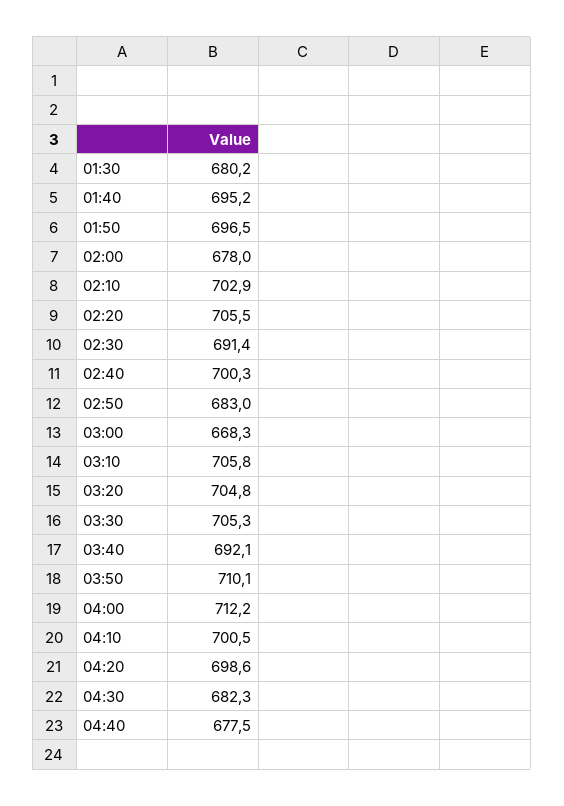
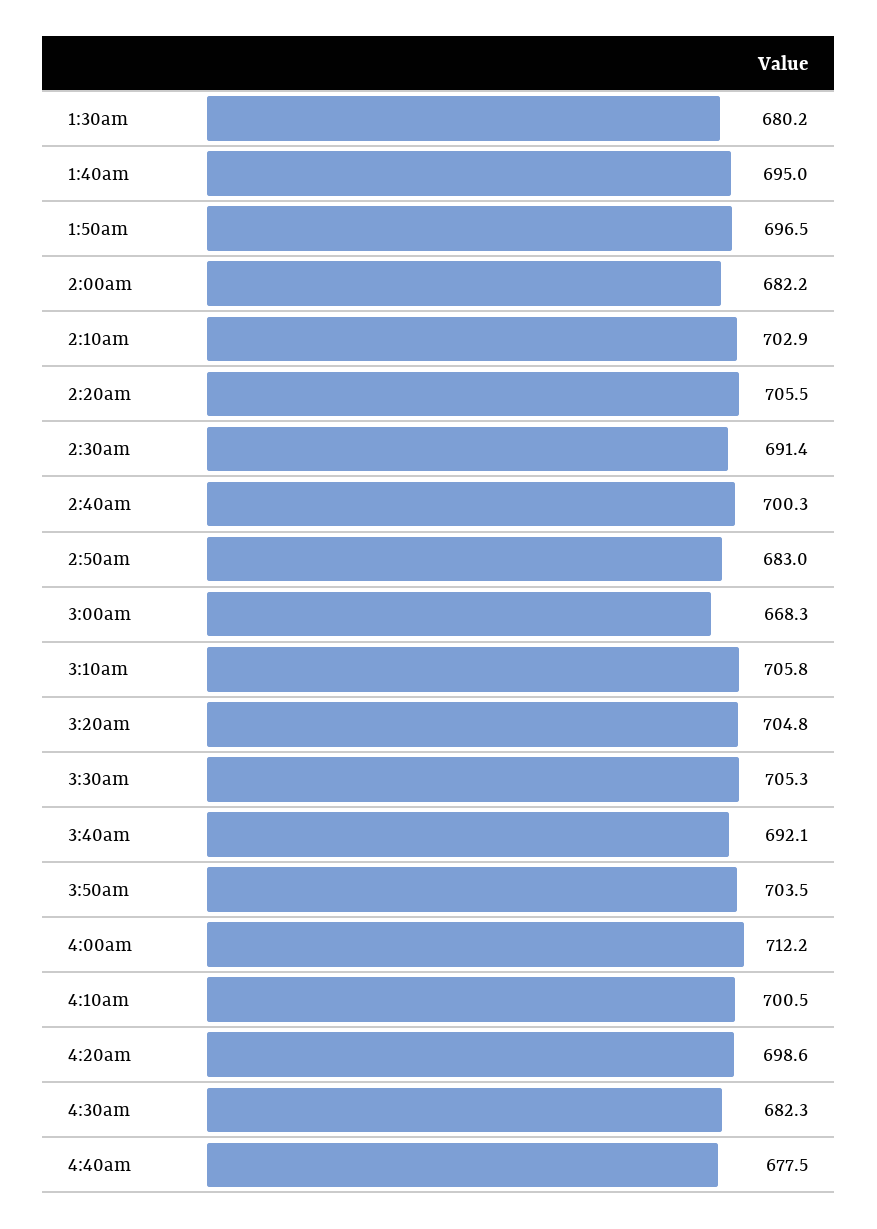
01:40: 695.2 -> 695
02:00: 678 -> 682.2
03:50: 710.1 -> 703.5

